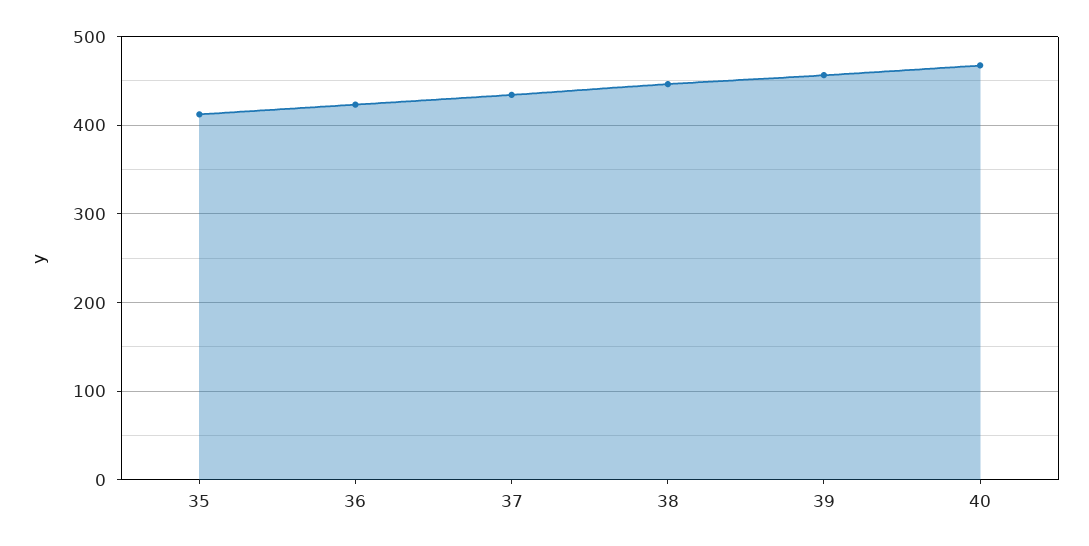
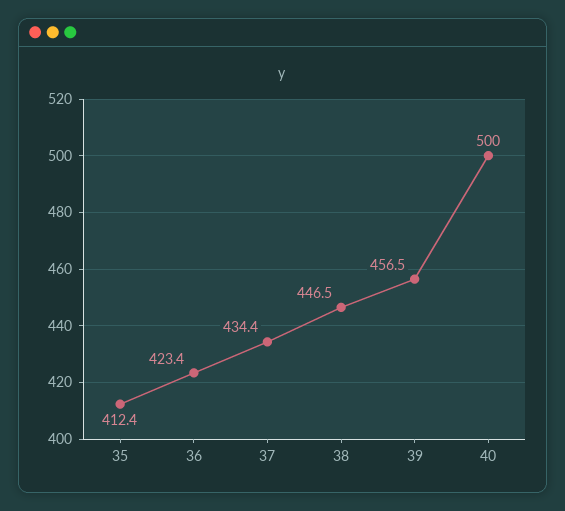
40: 470 -> 500

